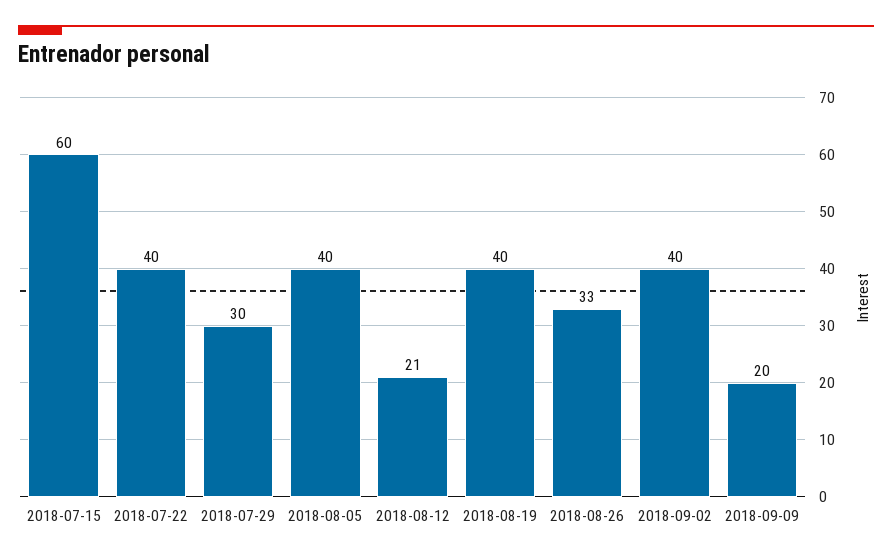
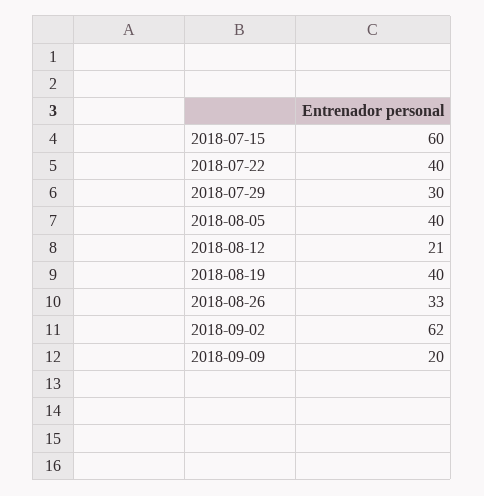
2018-09-02: 40 -> 62

